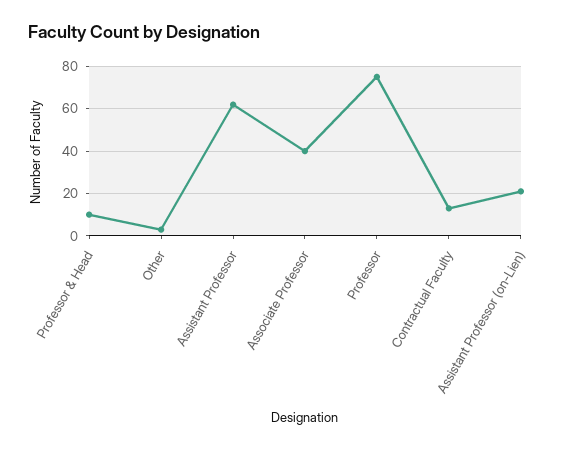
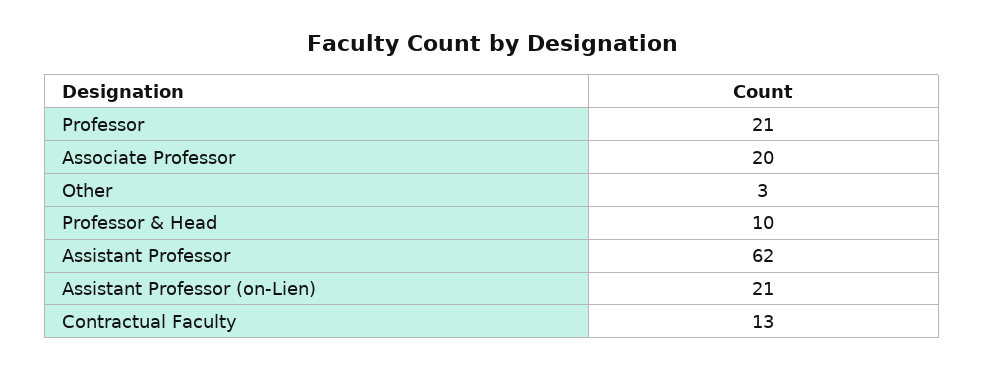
Associate Professor: 40 -> 20
Professor: 75 -> 21

